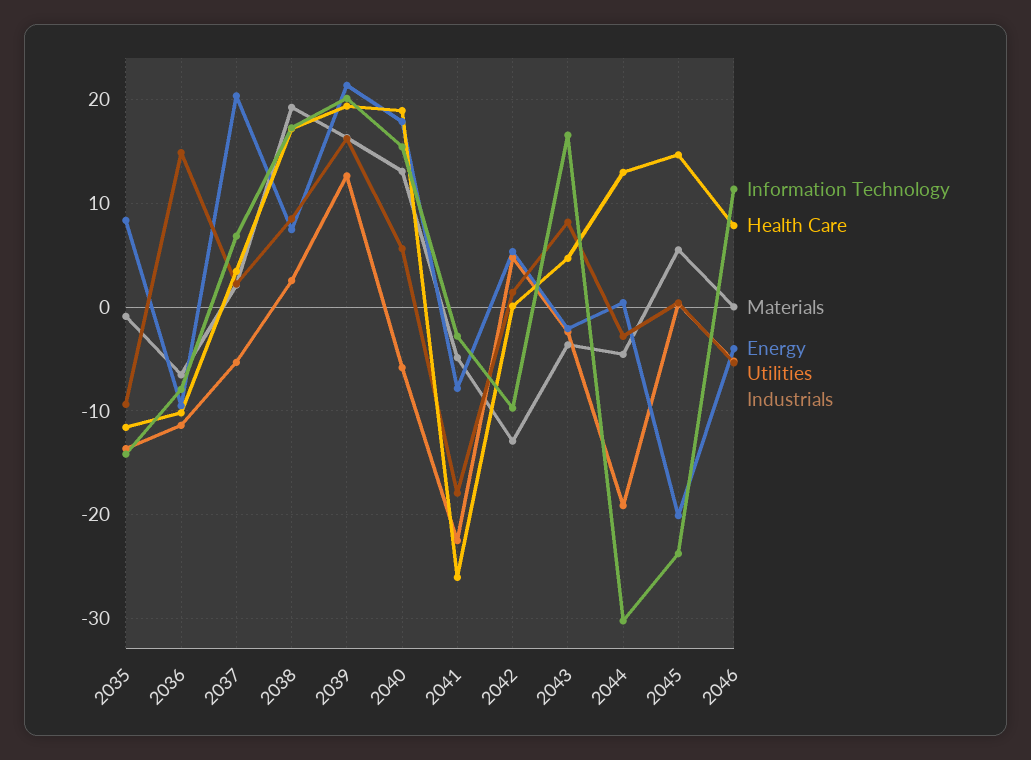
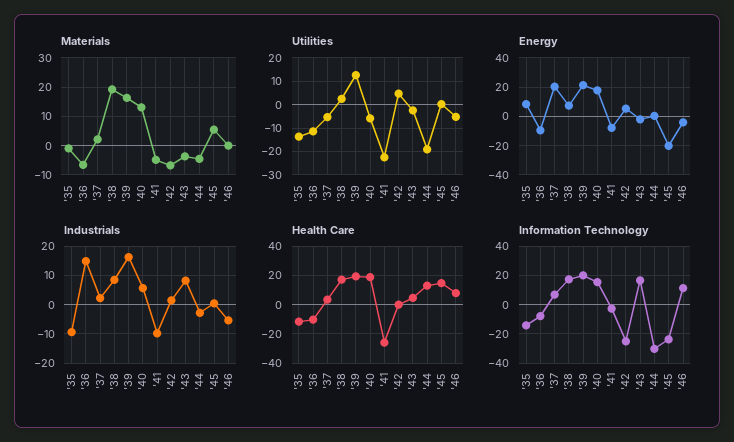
Industrials, 2041: -18 -> -10
Information Technology, 2042: -10 -> -25
Materials, 2042: -13 -> -7.5

